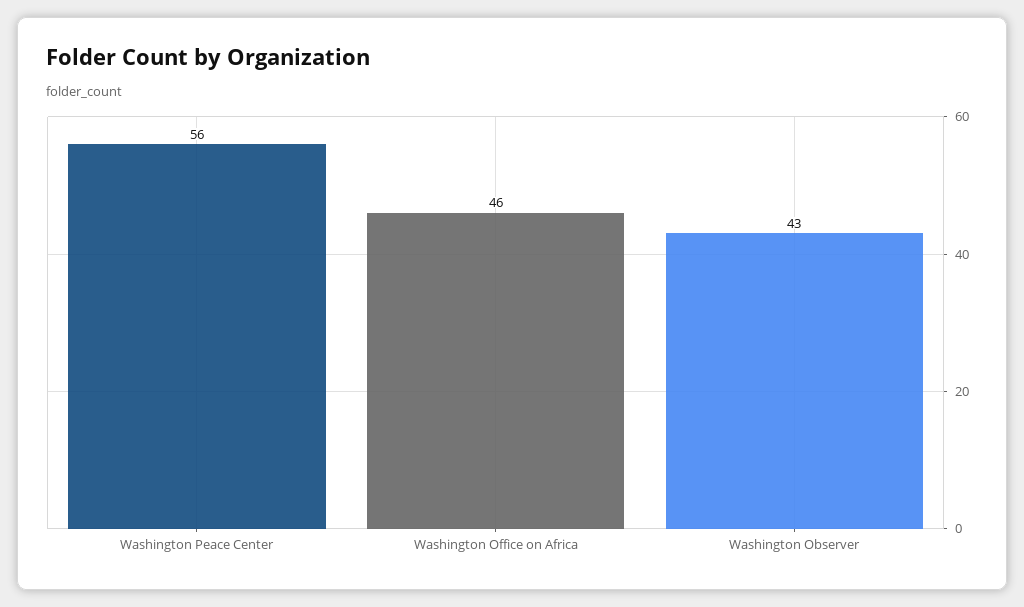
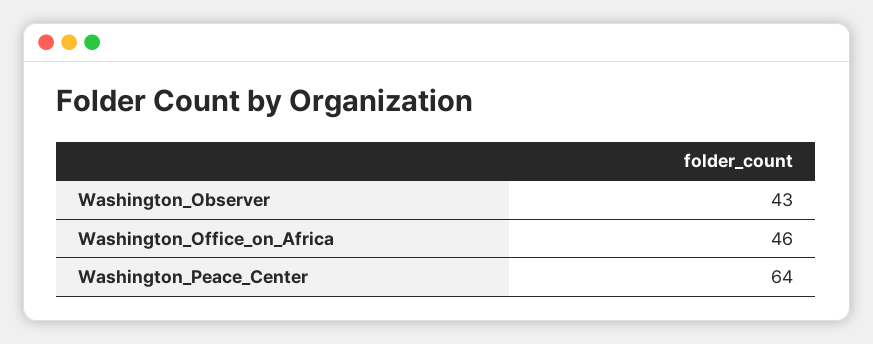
Washington Peace Center: 56 -> 64

